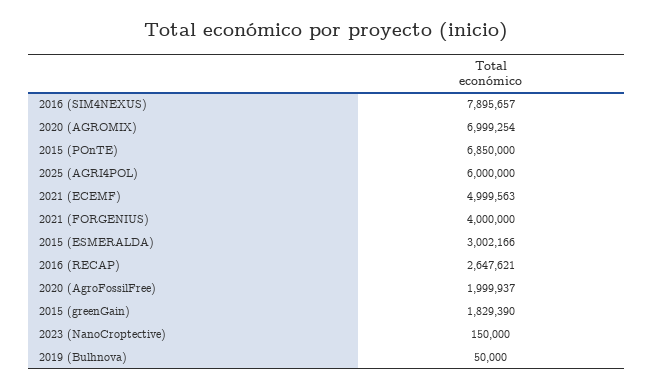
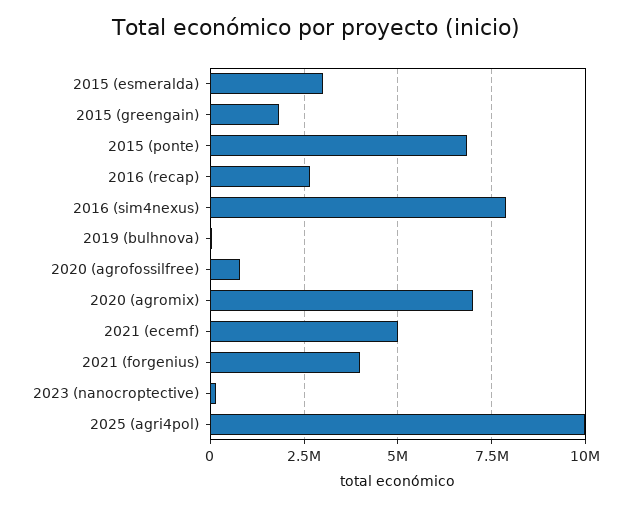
2025 (AGRI4POL): 6000000 -> 10000000
2020 (AgroFossilFree): 1999937 -> 750000

